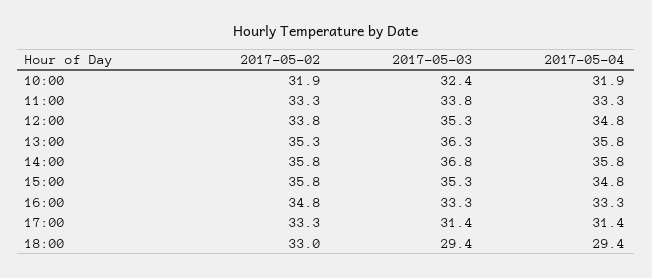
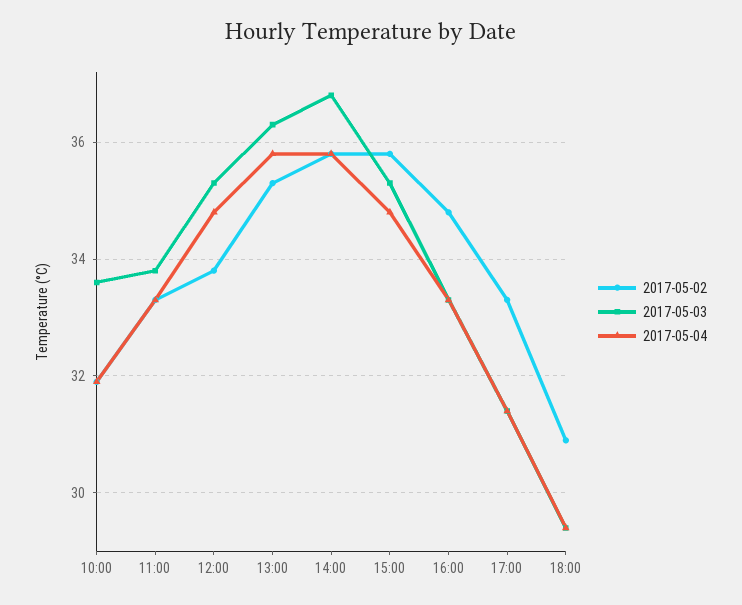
2017-05-03, 10:00: 32.4 -> 33.5
2017-05-02, 18:00: 33 -> 31

